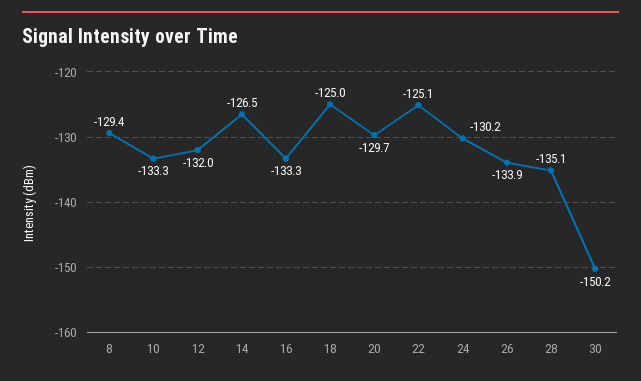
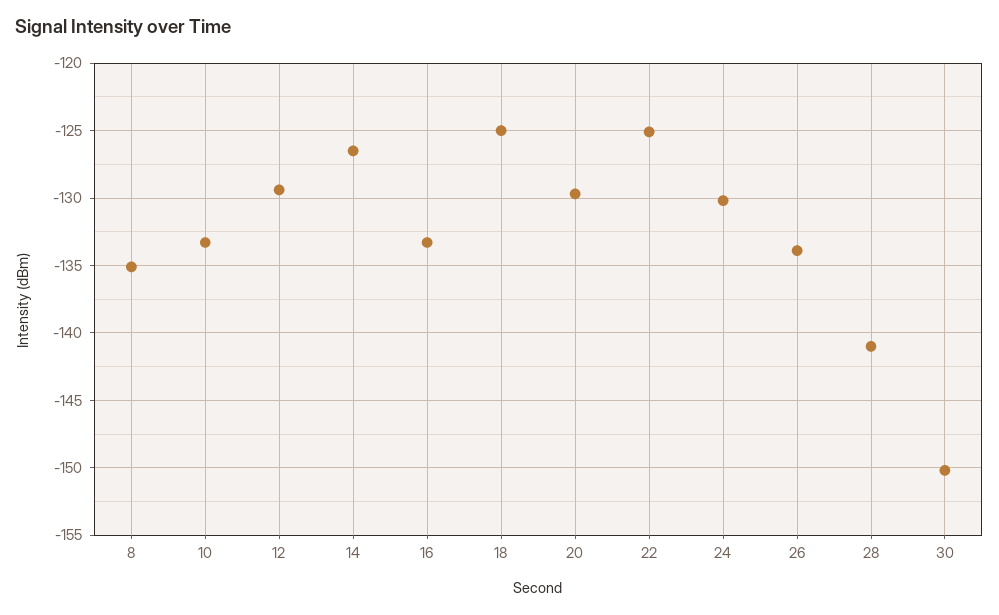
8: -129.4 -> -135
12: -132 -> -129.5
28: -135.1 -> -141

